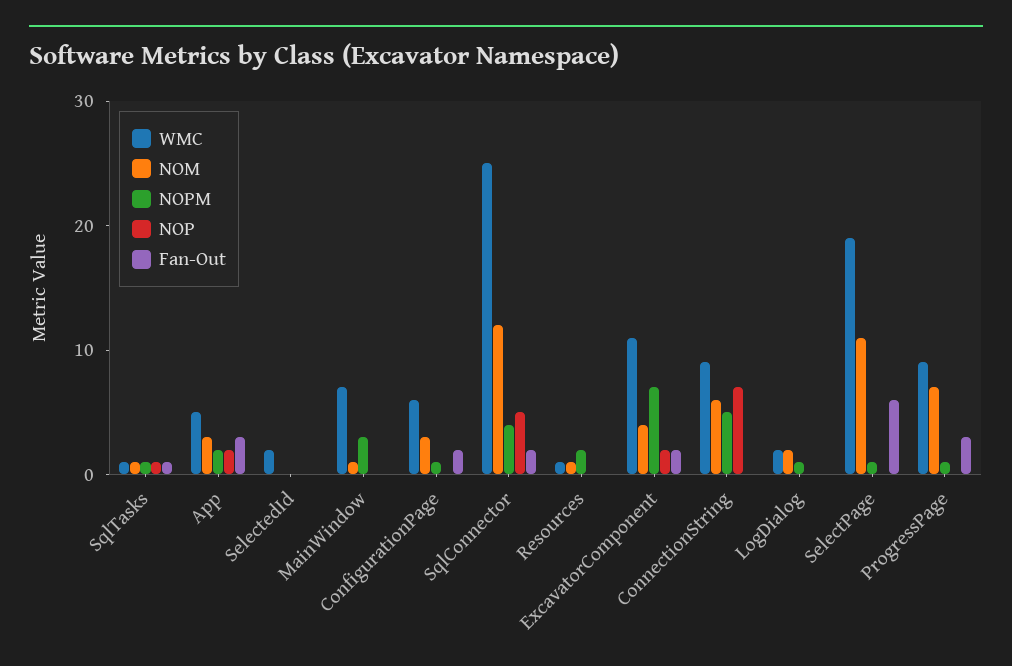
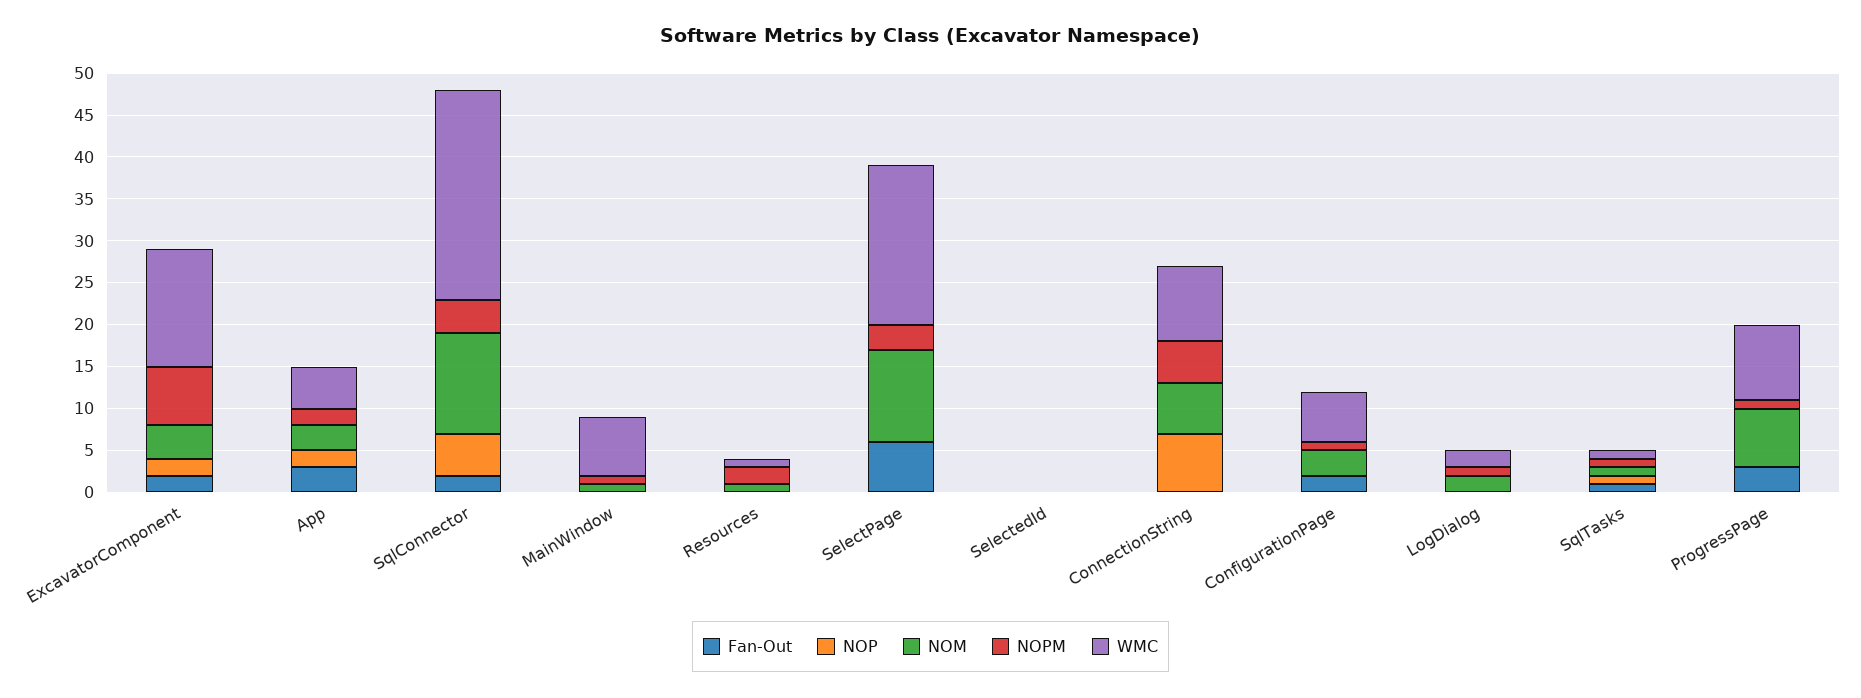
WMC, SelectedId: 2 -> 0
NOPM, MainWindow: 3 -> 1
WMC, ExcavatorComponent: 11 -> 14
NOPM, SelectPage: 1 -> 3

